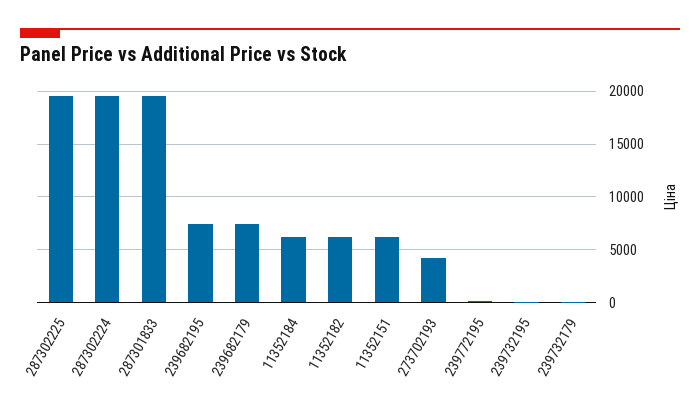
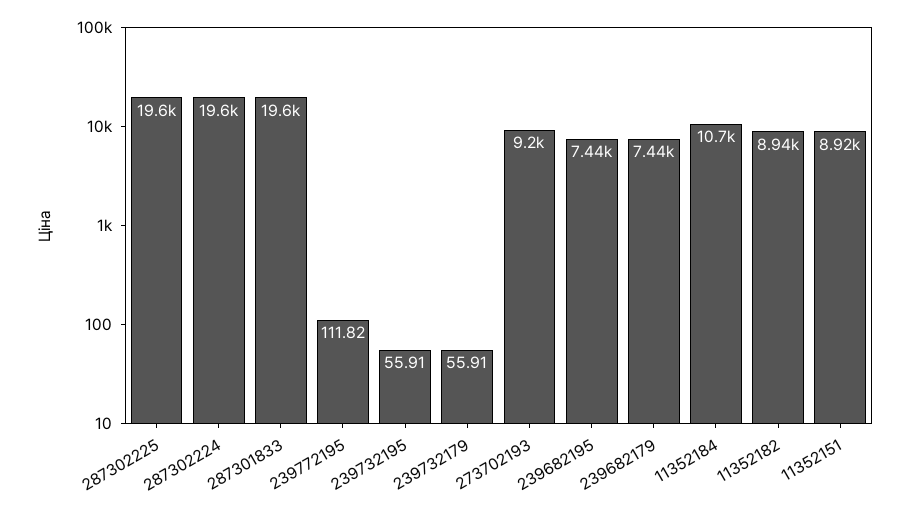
11352184: 6000 -> 10700
11352182: 6000 -> 8940
11352151: 6000 -> 8920
273702193: 4000 -> 9200

